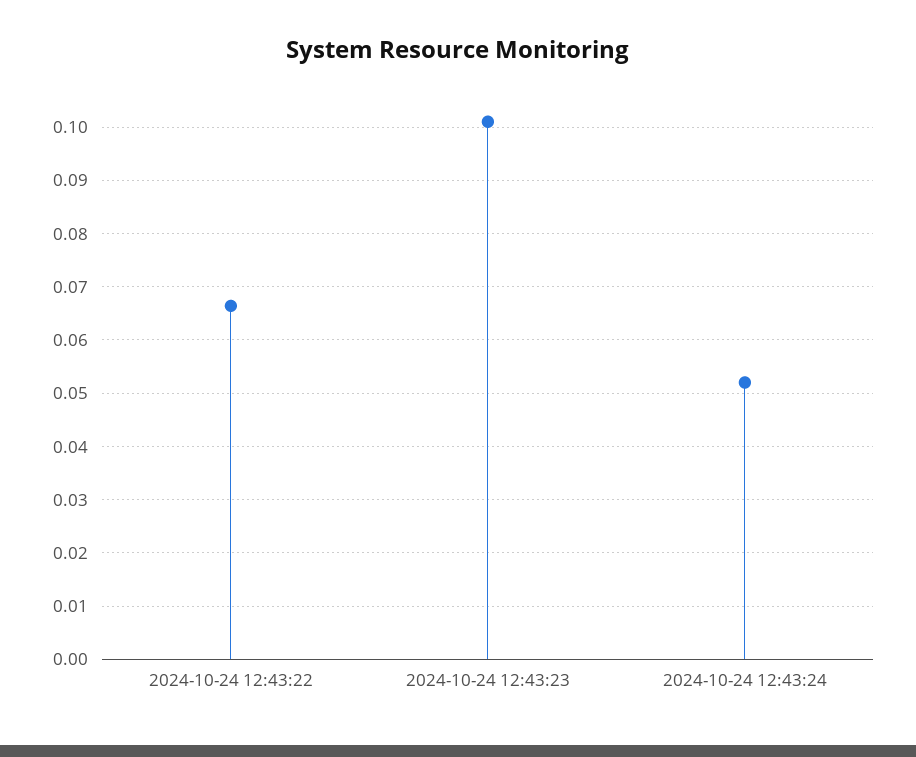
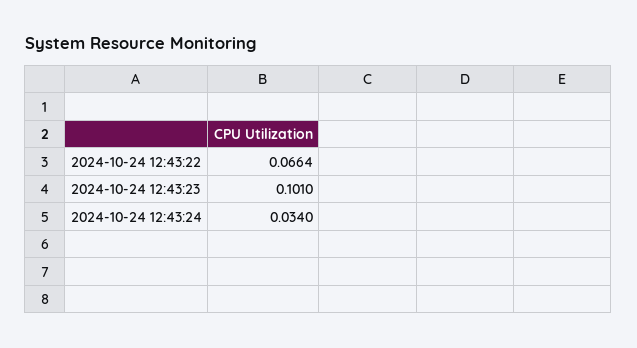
2024-10-24 12:43:24: 0.052 -> 0.034

